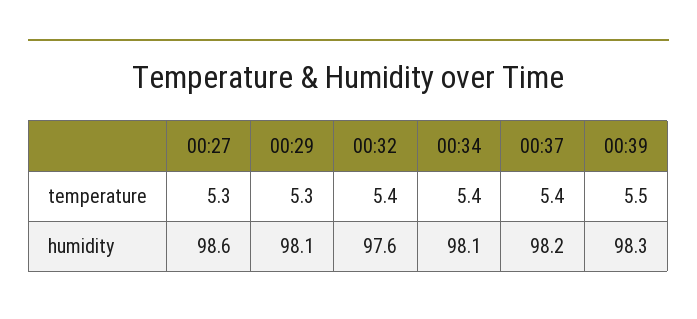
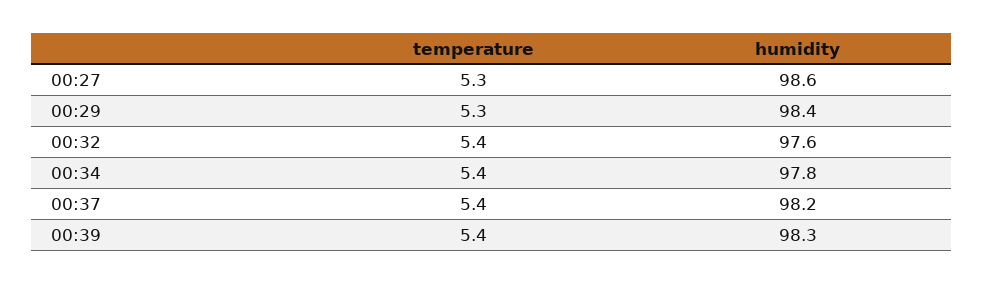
00:39, temperature: 5.5 -> 5.4
00:29, humidity: 98.1 -> 98.4
00:34, humidity: 98.1 -> 97.8

